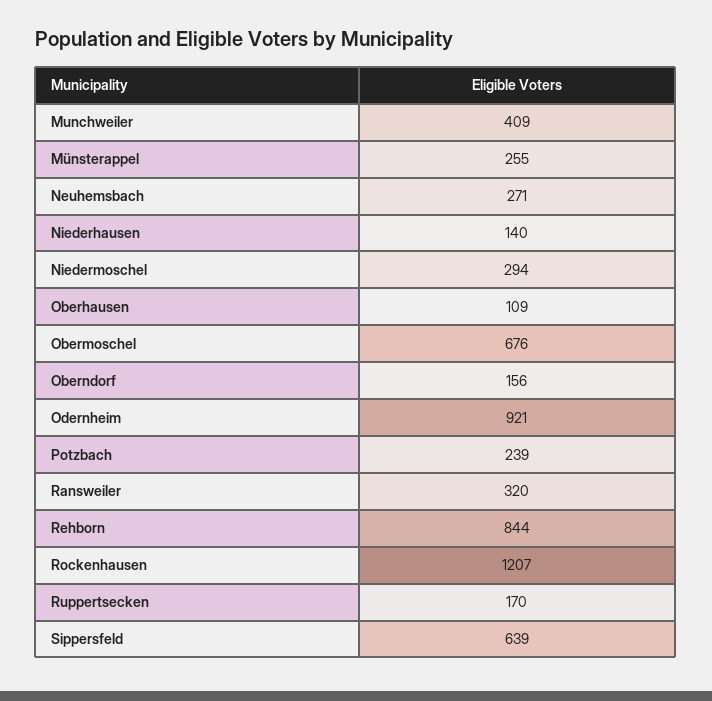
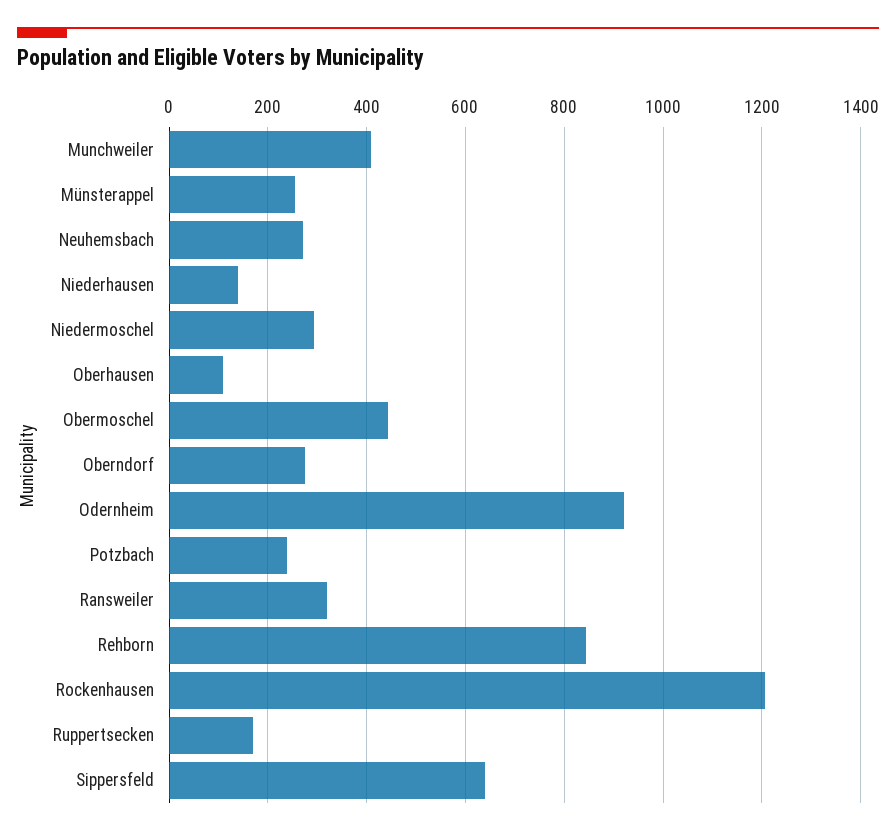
Obermoschel: 676 -> 440
Oberndorf: 156 -> 280

